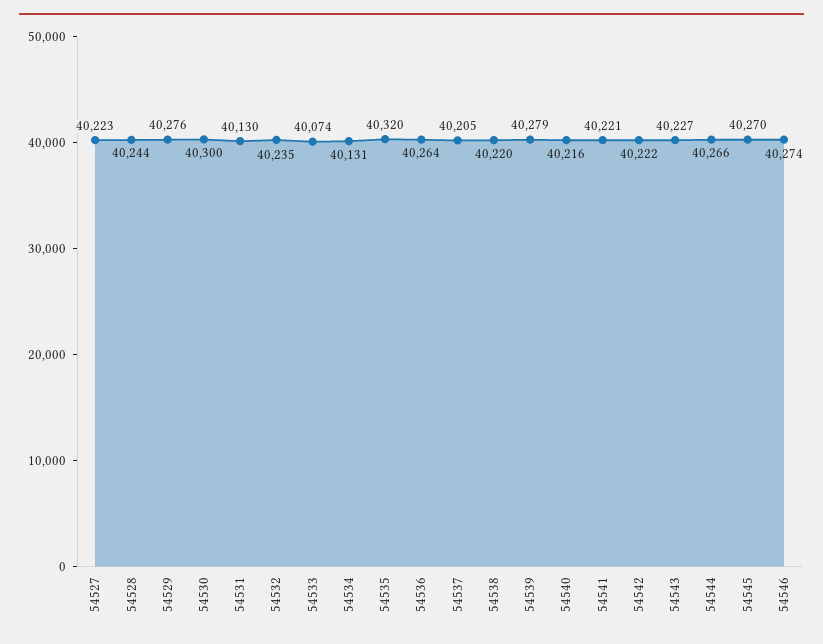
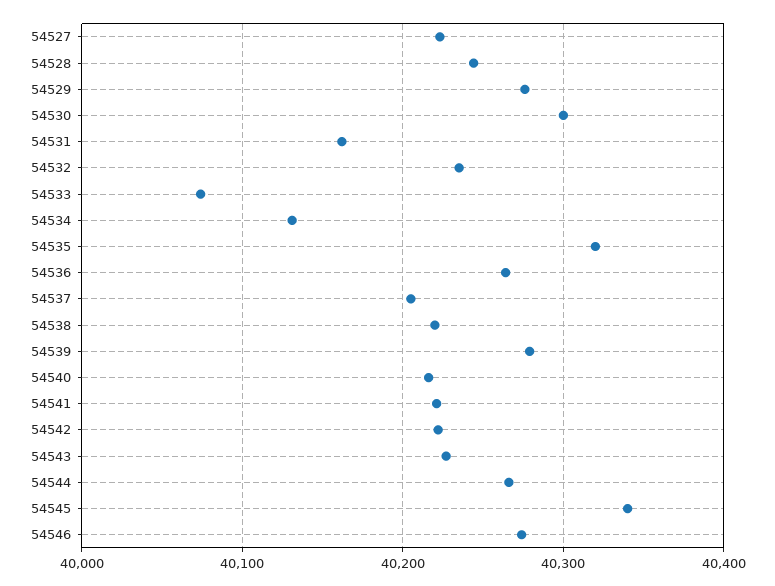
54531: 40130 -> 40160
54545: 40270 -> 40340

